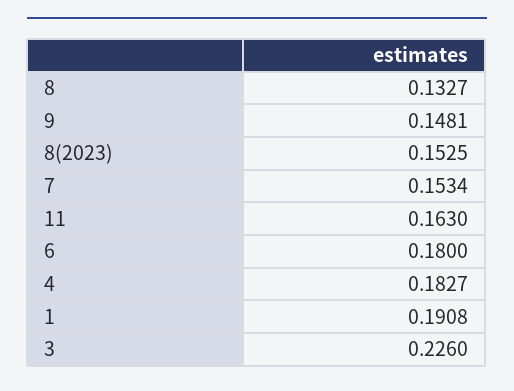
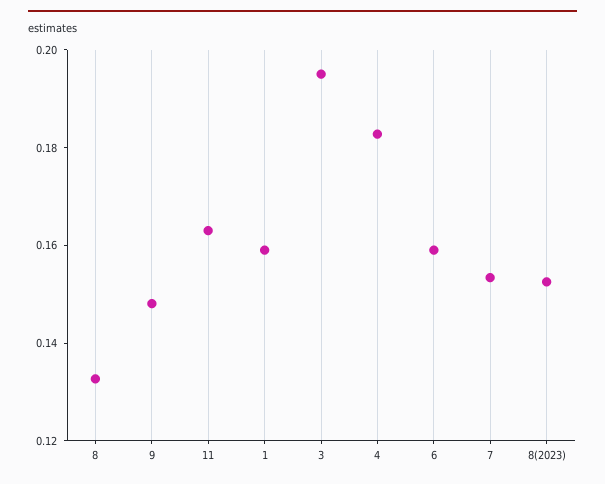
6: 0.18 -> 0.16
1: 0.1908 -> 0.16
3: 0.226 -> 0.195

